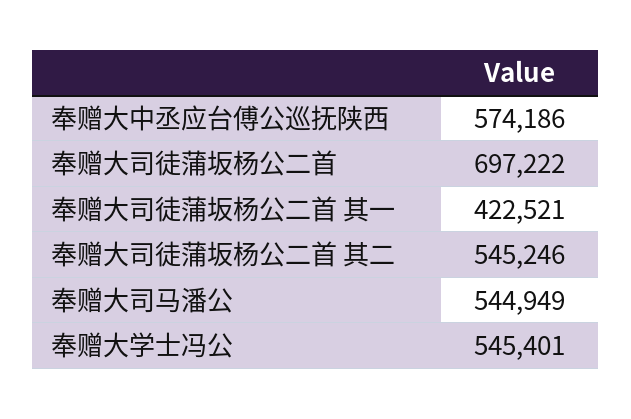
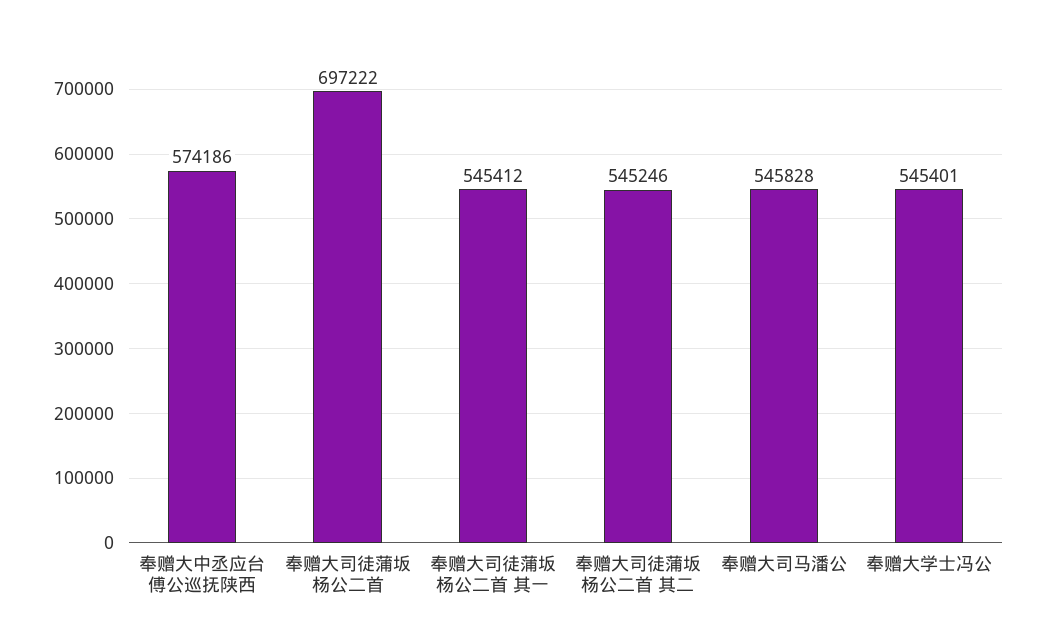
奉赠大司徒蒲坂杨公二首 其一: 422521 -> 545412
奉赠大司马潘公: 544949 -> 545828

